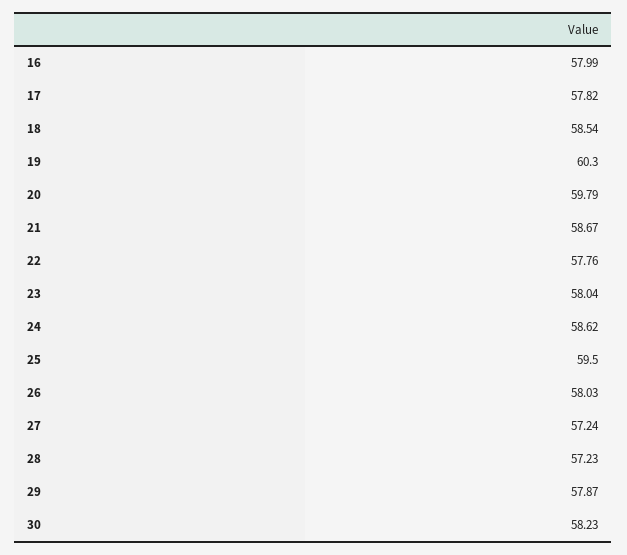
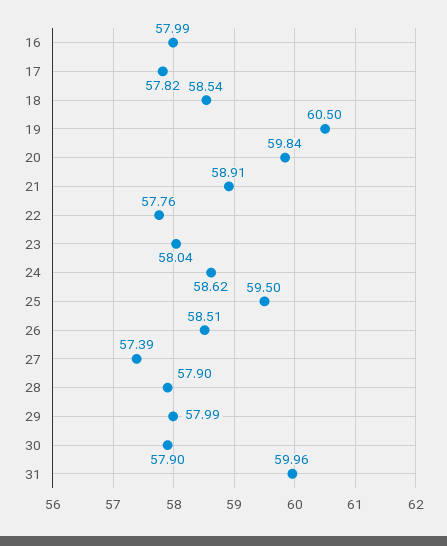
19: 60.3 -> 60.5
20: 59.79 -> 59.84
21: 58.67 -> 58.91
26: 58.03 -> 58.51
27: 57.24 -> 57.39
28: 57.23 -> 57.9
29: 57.87 -> 57.99
30: 58.23 -> 57.9
31: none -> 59.96

